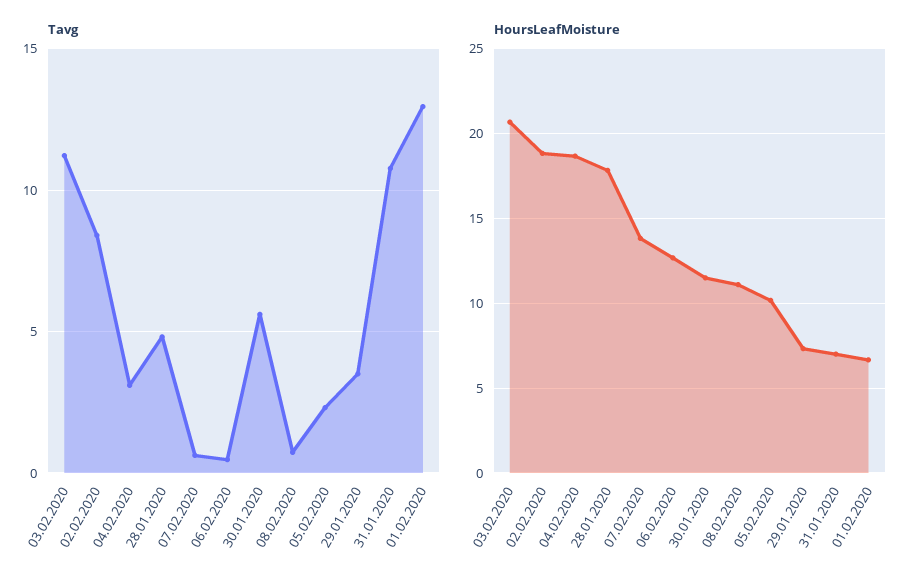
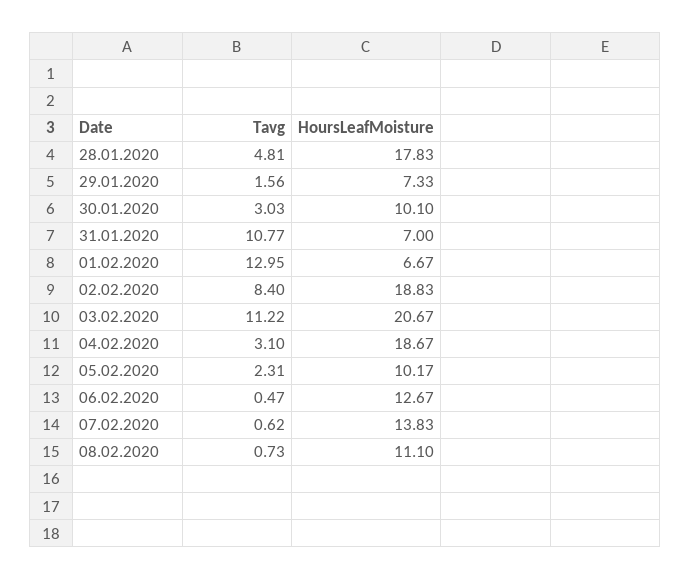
Tavg, 30.01.2020: 5.5 -> 3.03
Tavg, 29.01.2020: 3.5 -> 1.56
HoursLeafMoisture, 30.01.2020: 11.5 -> 10.1

